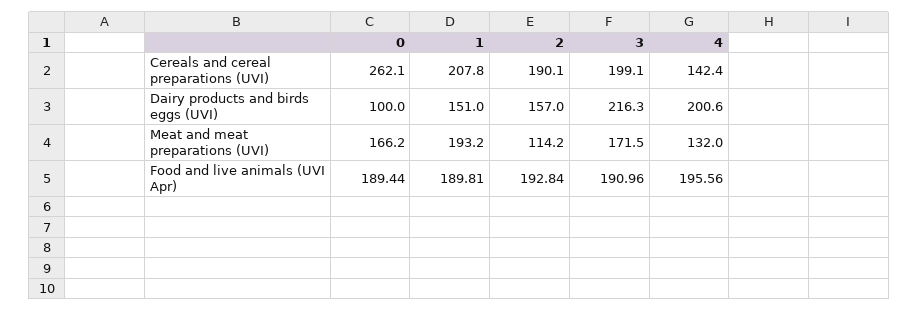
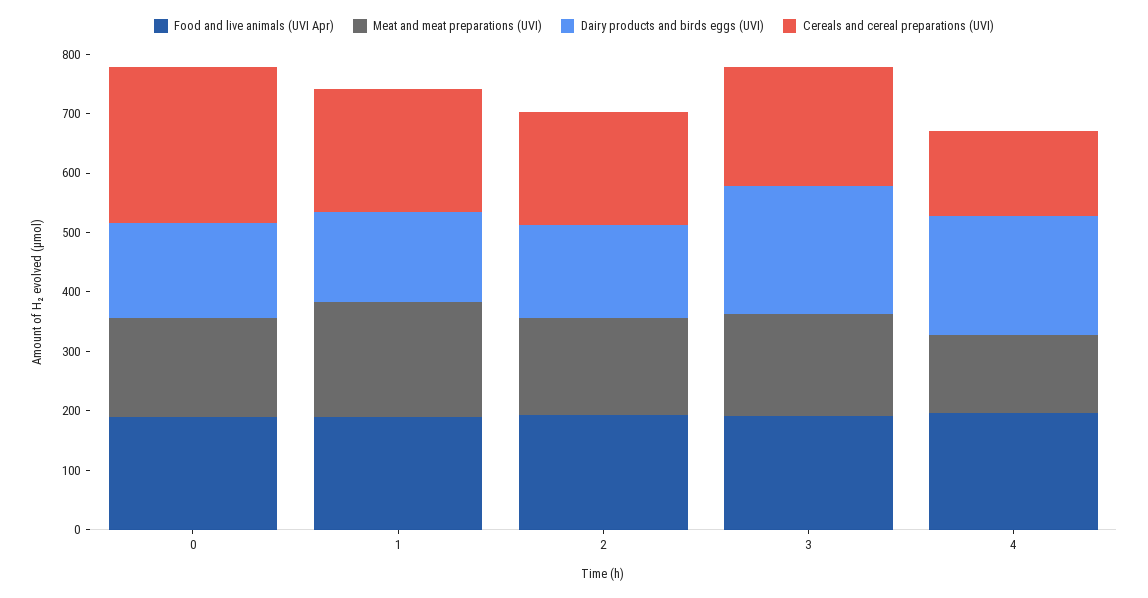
Dairy products and birds eggs (UVI), 0: 100 -> 160
Meat and meat preparations (UVI), 2: 114.2 -> 160

